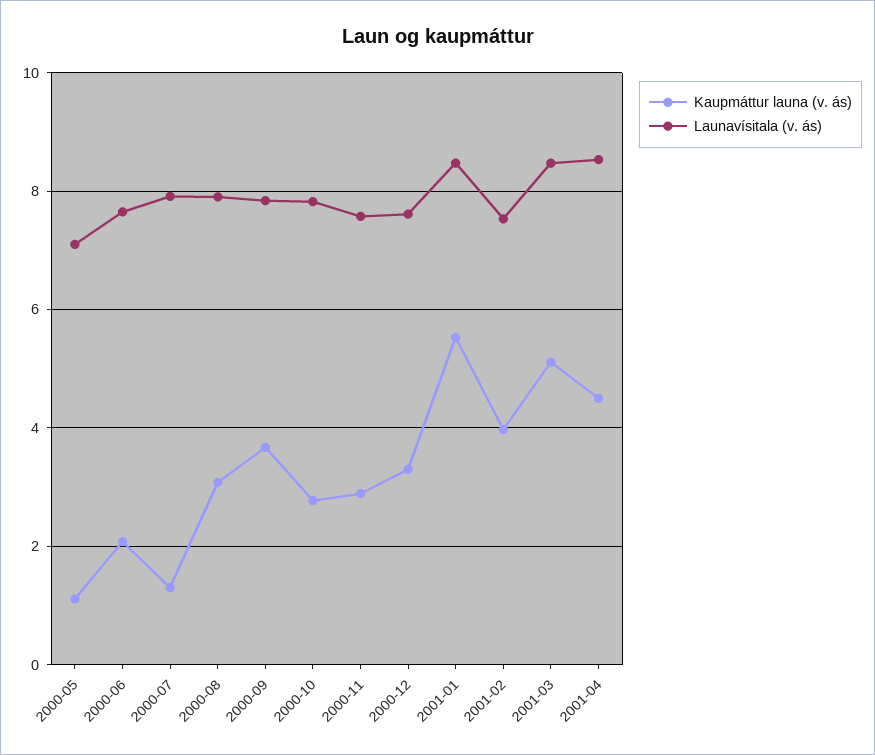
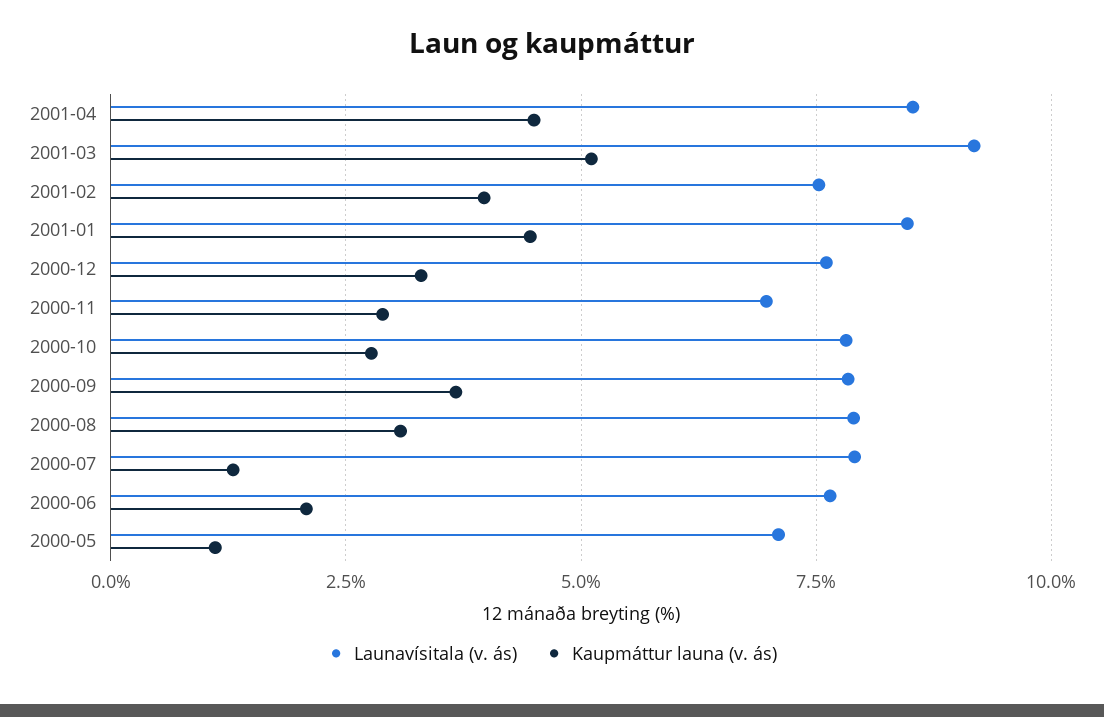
Launavísitala (v. ás), 2000-11: 7.6 -> 7
Kaupmáttur launa (v. ás), 2001-01: 5.6 -> 4.5
Launavísitala (v. ás), 2001-03: 8.4 -> 9.25

